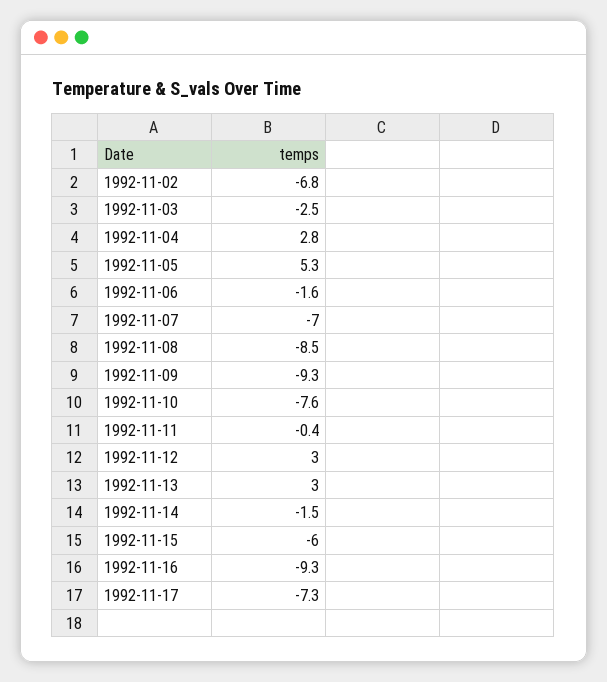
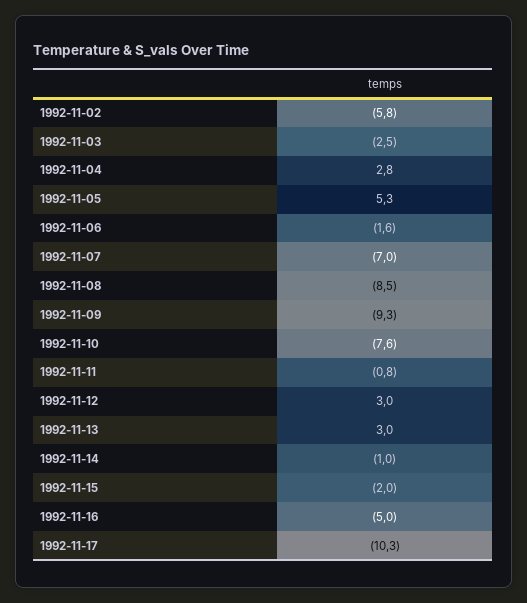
1992-11-02: -6.8 -> -5.8
1992-11-11: -0.4 -> -0.8
1992-11-14: -1.5 -> -1
1992-11-15: -6 -> -2
1992-11-16: -9.3 -> -5
1992-11-17: -7.3 -> -10.3

